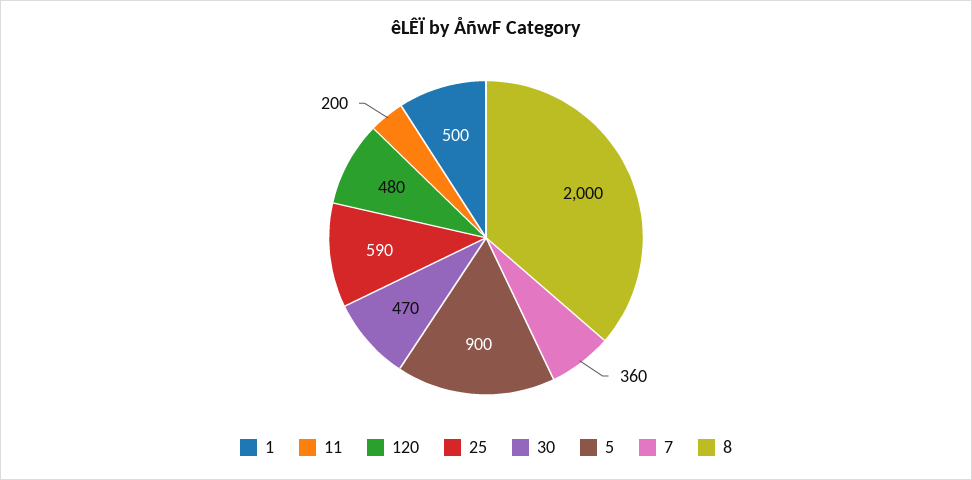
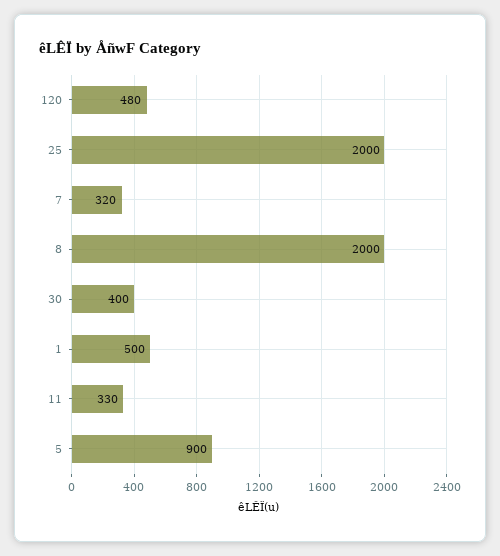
11: 200 -> 330
25: 590 -> 2000
30: 470 -> 400
7: 360 -> 320

